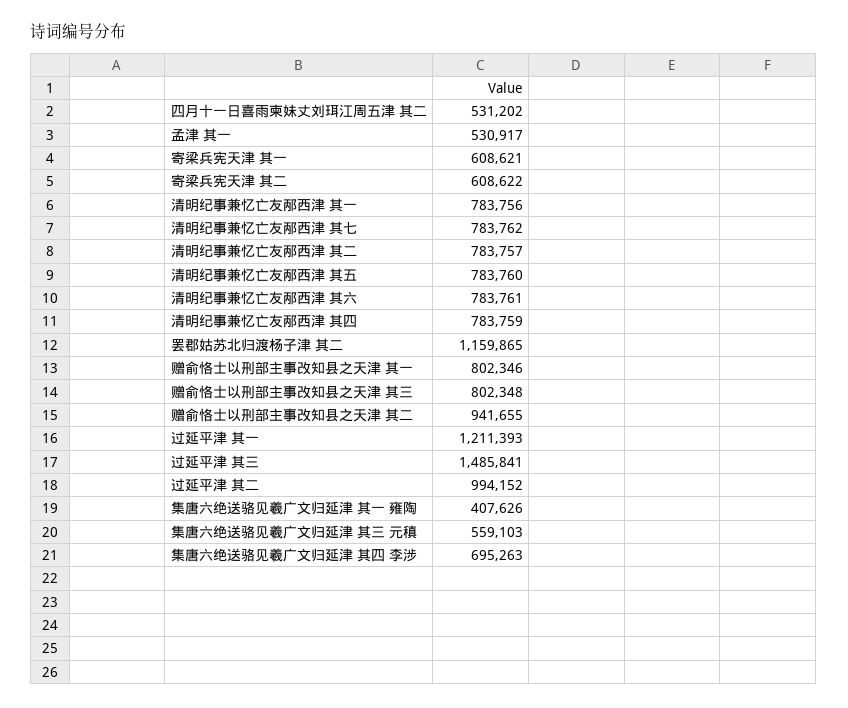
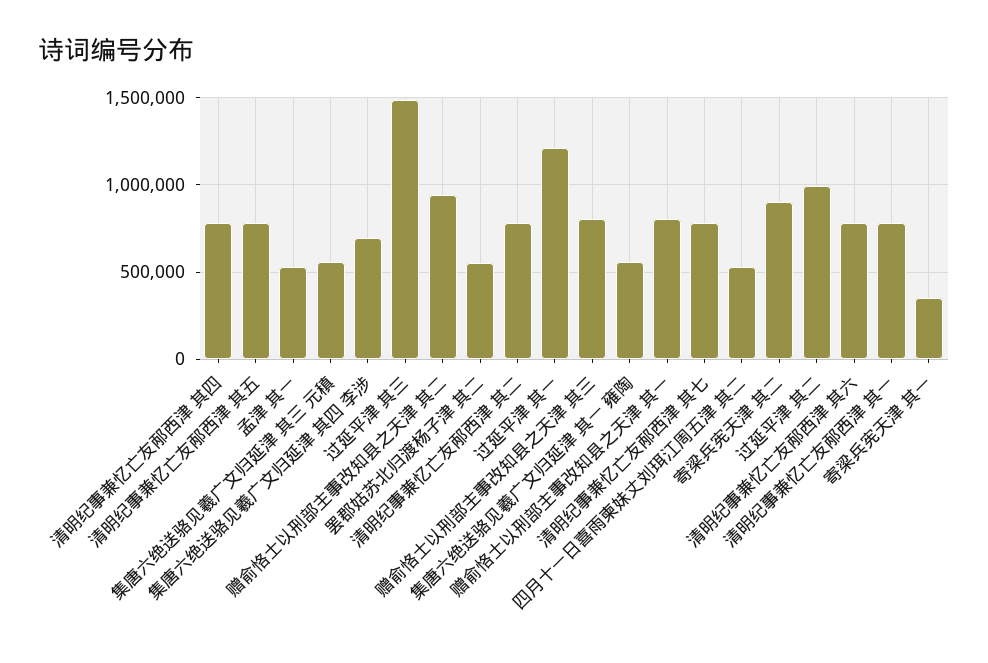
寄梁兵宪天津 其一: 608621 -> 350000
寄梁兵宪天津 其二: 608622 -> 900000
罢郡姑苏北归渡杨子津 其二: 1159865 -> 550000
集唐六绝送骆见羲广文归延津 其一 雍陶: 407626 -> 550000

